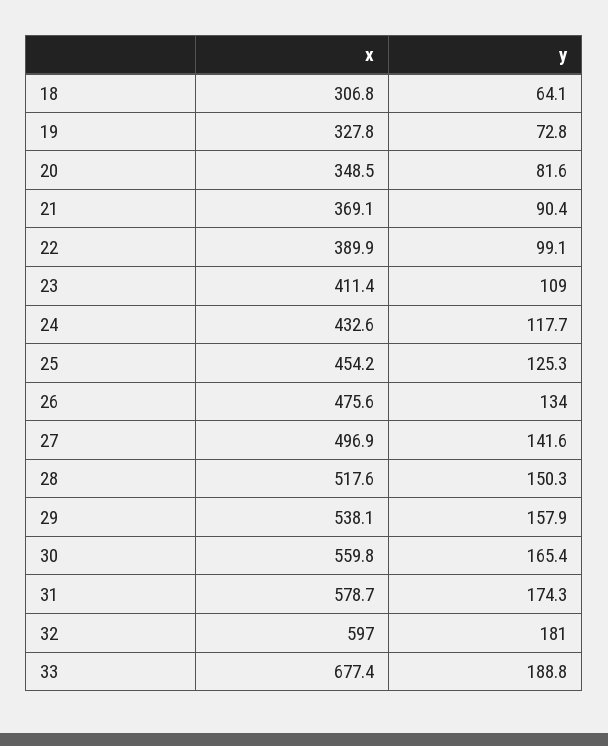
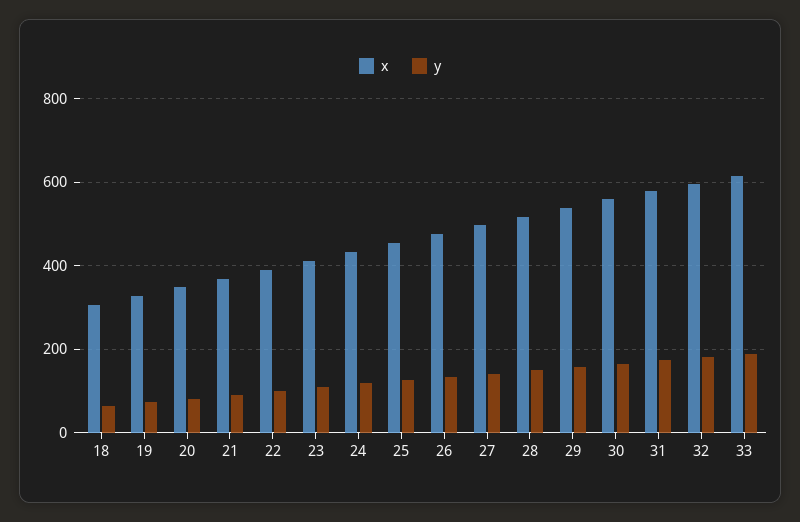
x, 33: 677.4 -> 620

